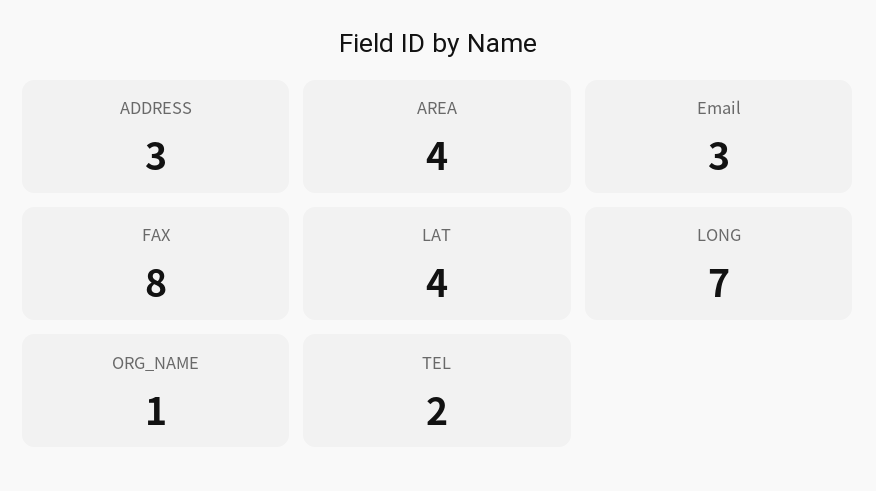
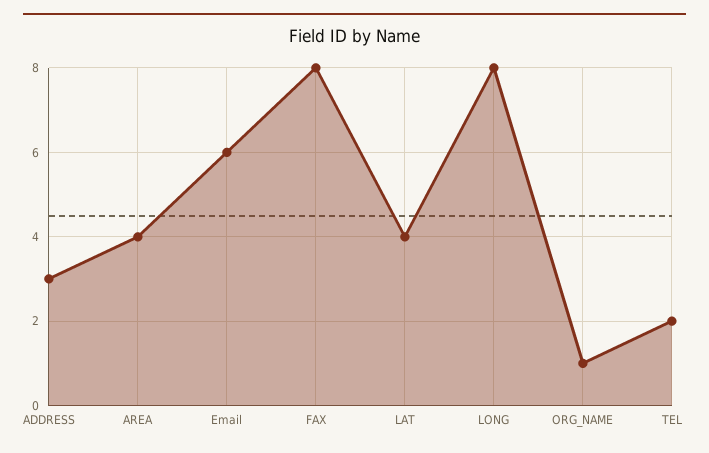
Email: 3 -> 6
LONG: 7 -> 8

